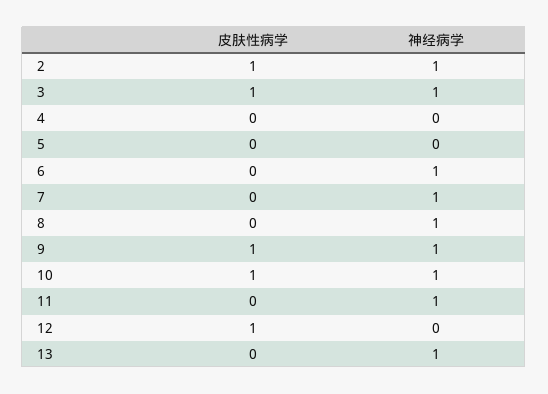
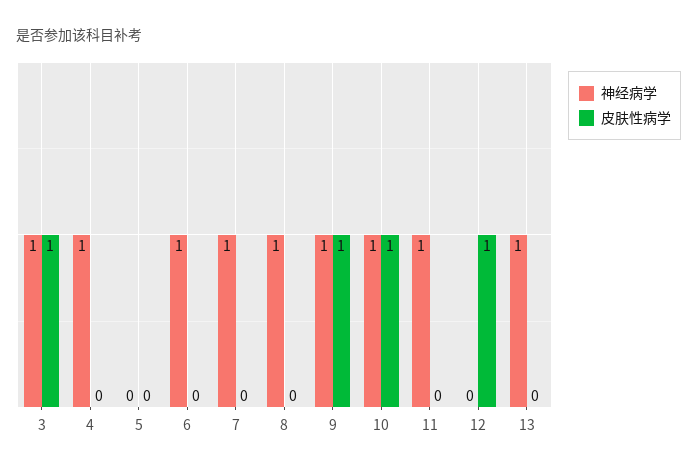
皮肤性病学, 2: 1 -> none
神经病学, 2: 1 -> none
神经病学, 4: 0 -> 1

